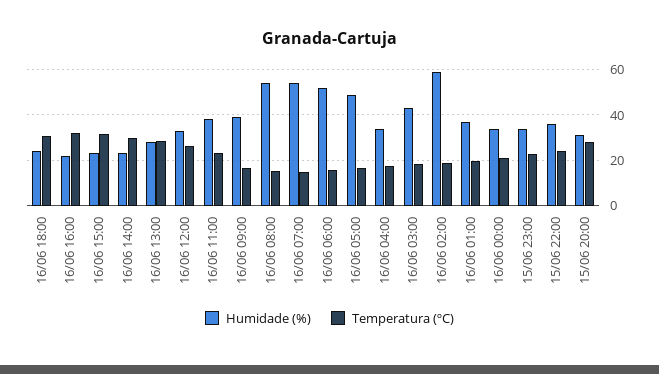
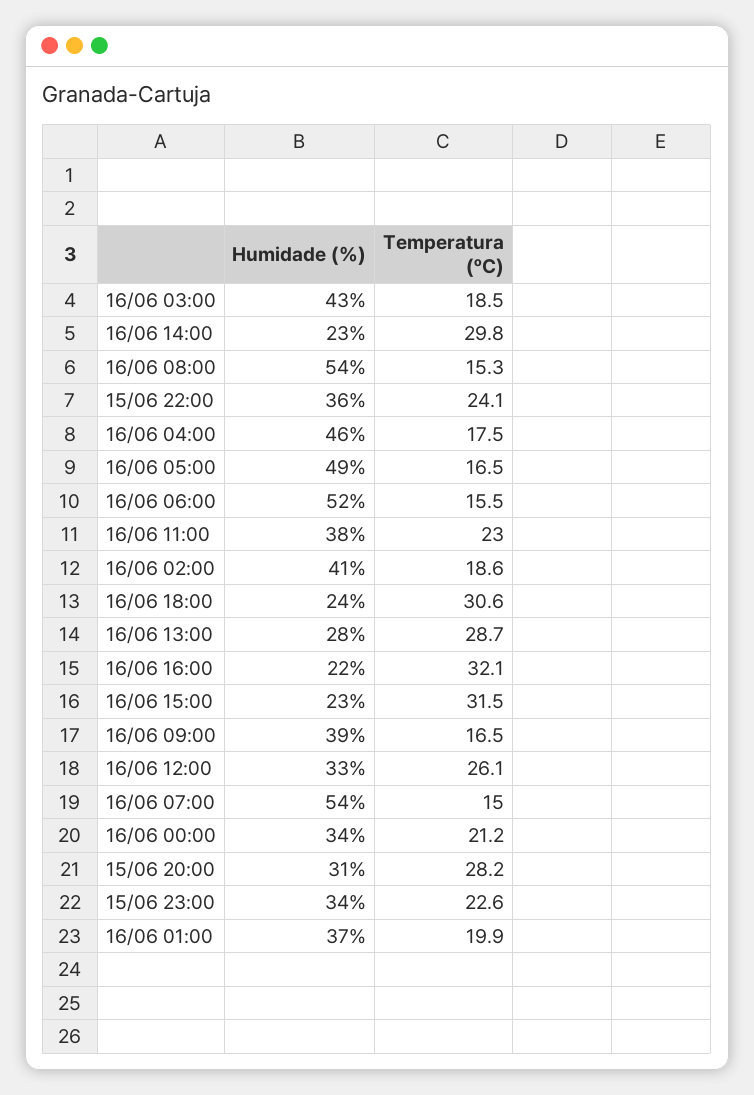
Humidade (%), 16/06 04:00: 35 -> 46
Humidade (%), 16/06 02:00: 60 -> 41

